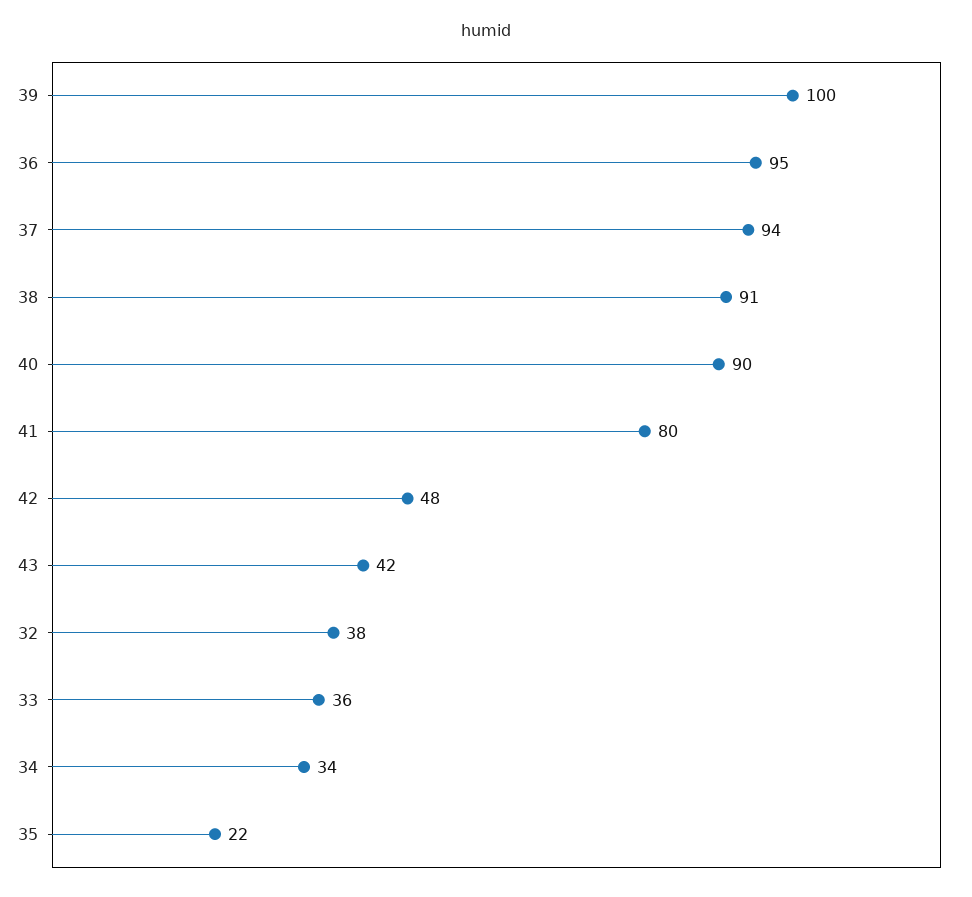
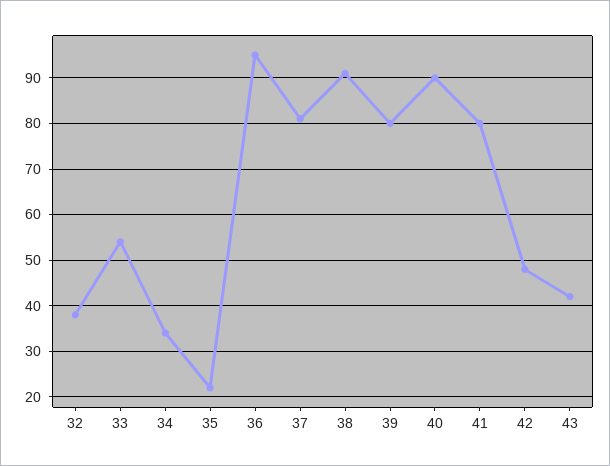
39: 100 -> 80
37: 94 -> 80
33: 36 -> 55

